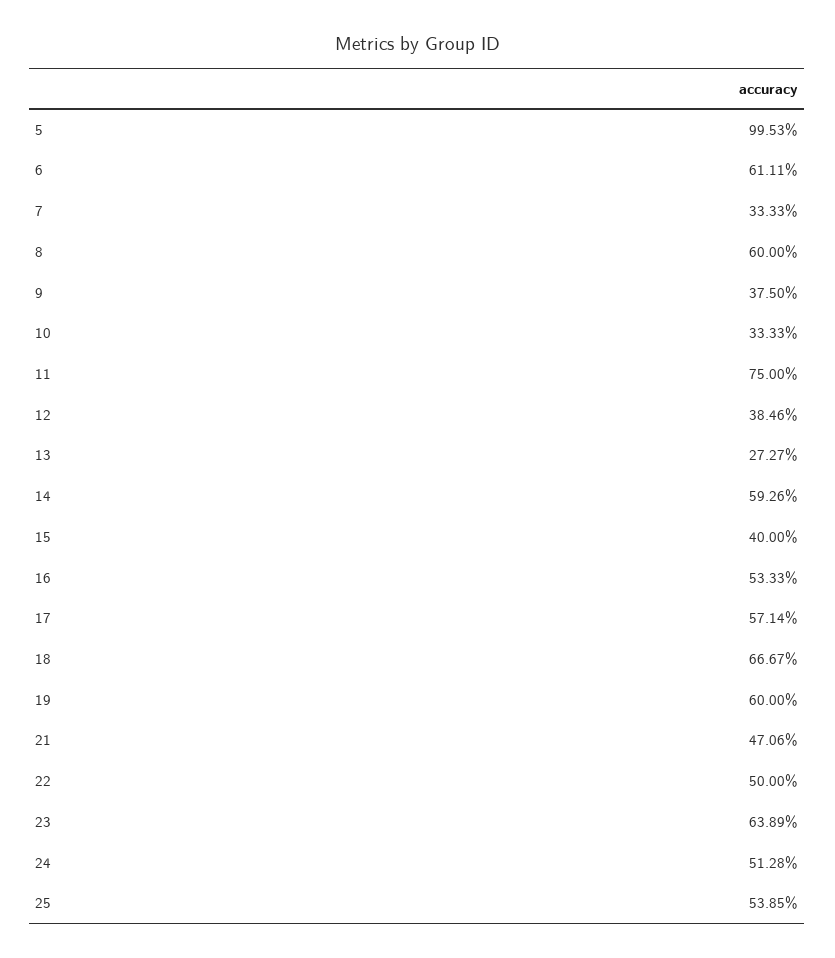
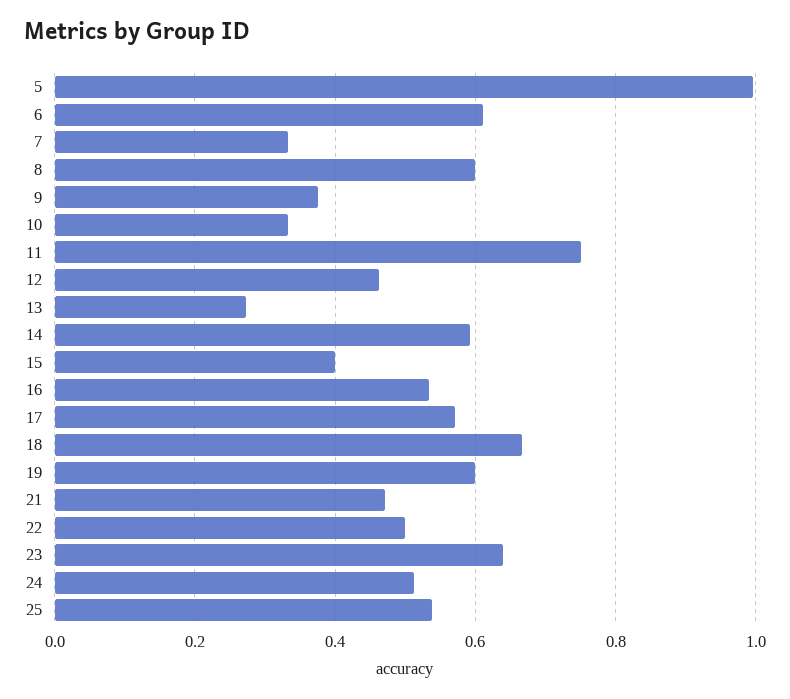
12: 0.3846 -> 0.46

